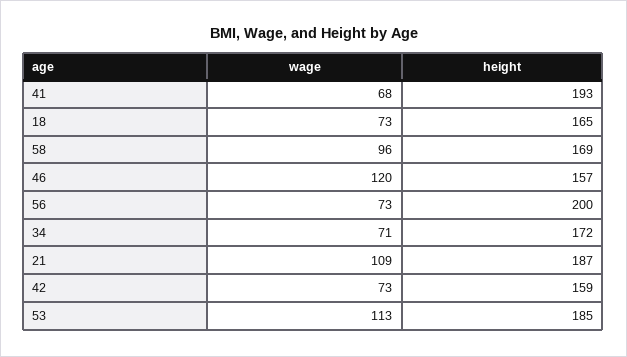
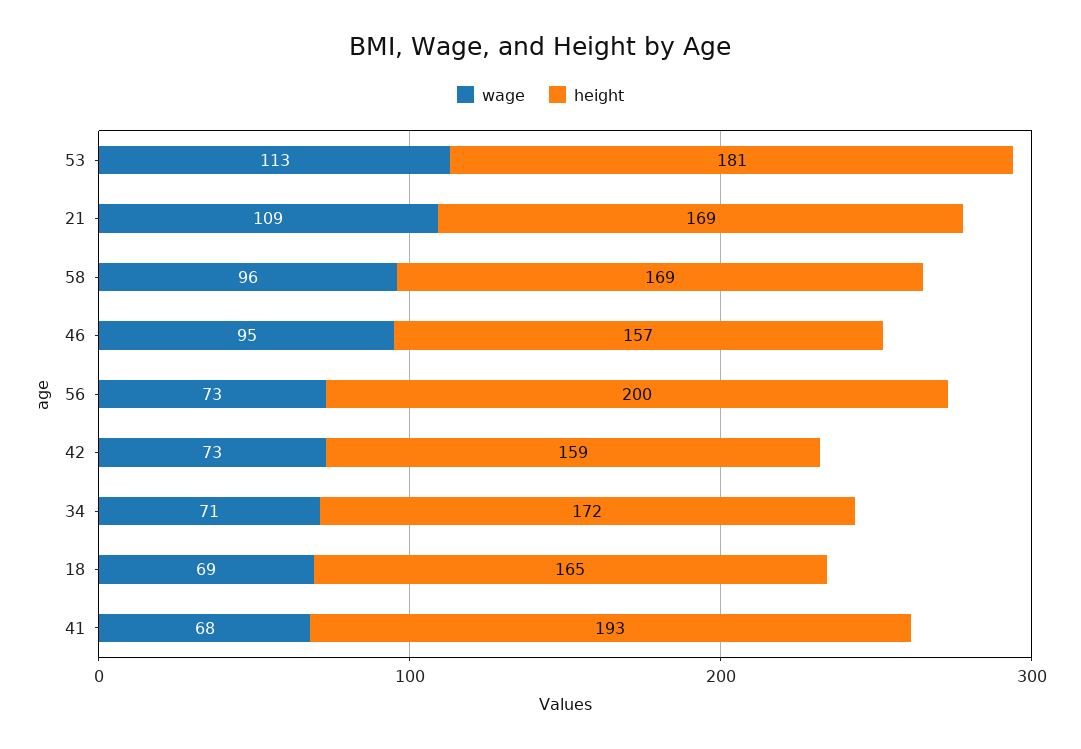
wage, 18: 73 -> 69
wage, 46: 120 -> 95
height, 21: 187 -> 169
height, 53: 185 -> 181

